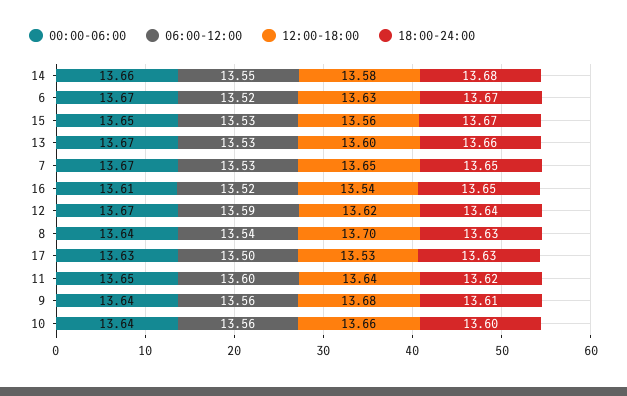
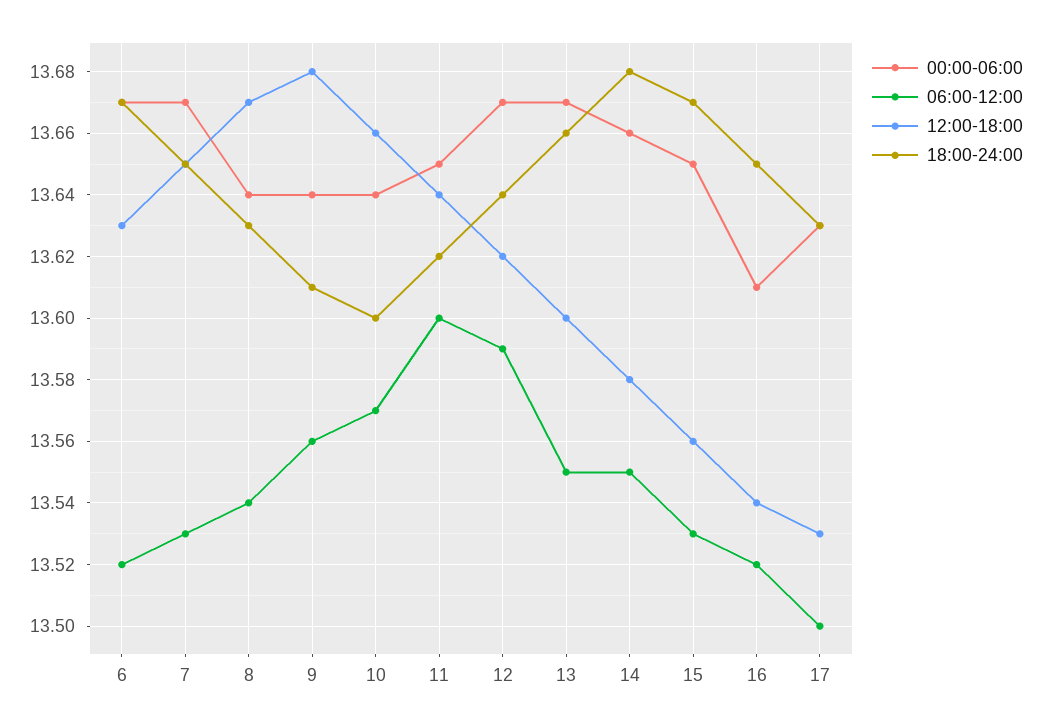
06:00-12:00, 13: 13.53 -> 13.55
12:00-18:00, 8: 13.7 -> 13.67
06:00-12:00, 10: 13.56 -> 13.57

